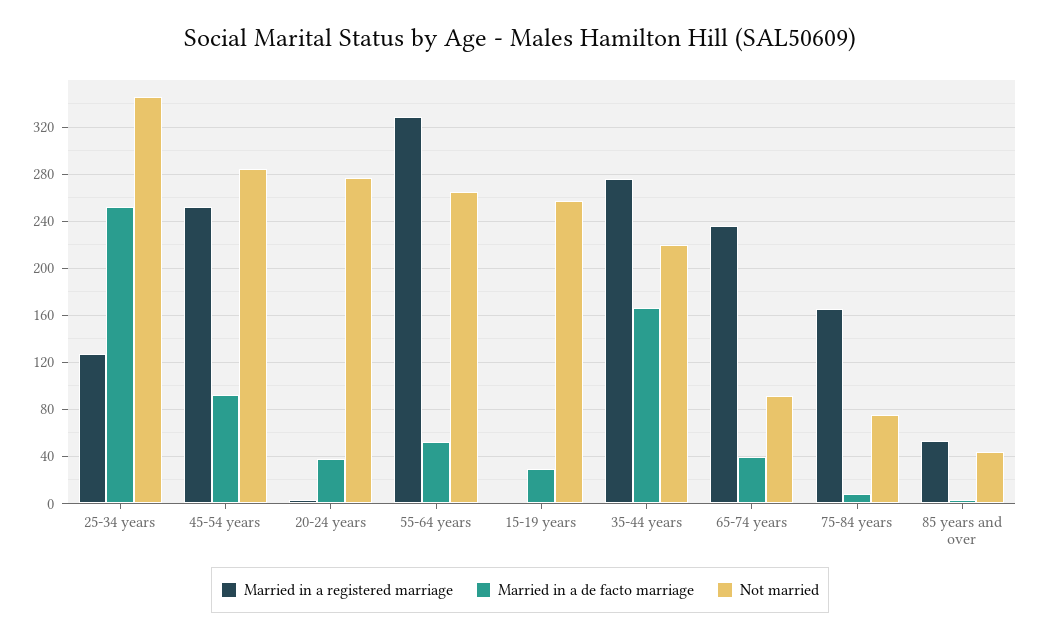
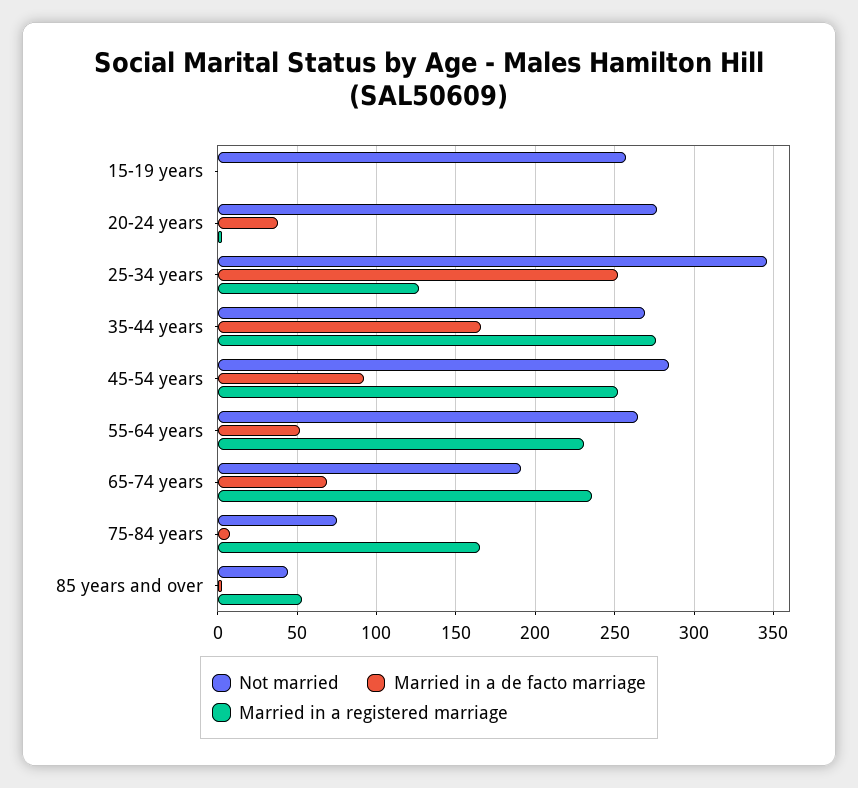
Married in a registered marriage, 55-64 years: 330 -> 230
Married in a de facto marriage, 15-19 years: 30 -> 0
Not married, 35-44 years: 220 -> 270
Married in a de facto marriage, 65-74 years: 40 -> 70
Not married, 65-74 years: 90 -> 190

